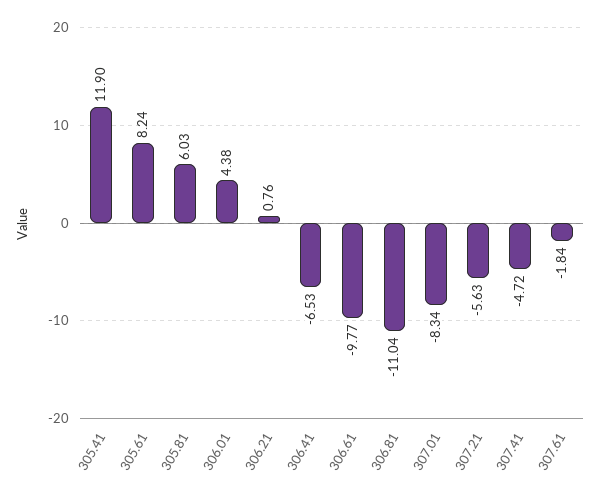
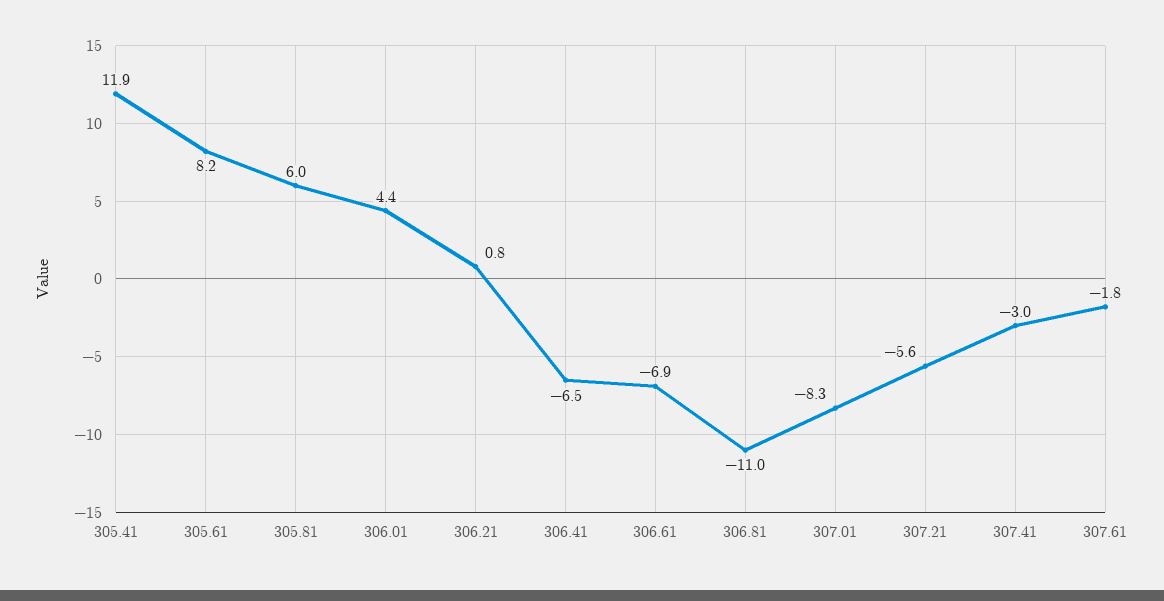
306.61: -9.77 -> -6.9
307.41: -4.72 -> -3

